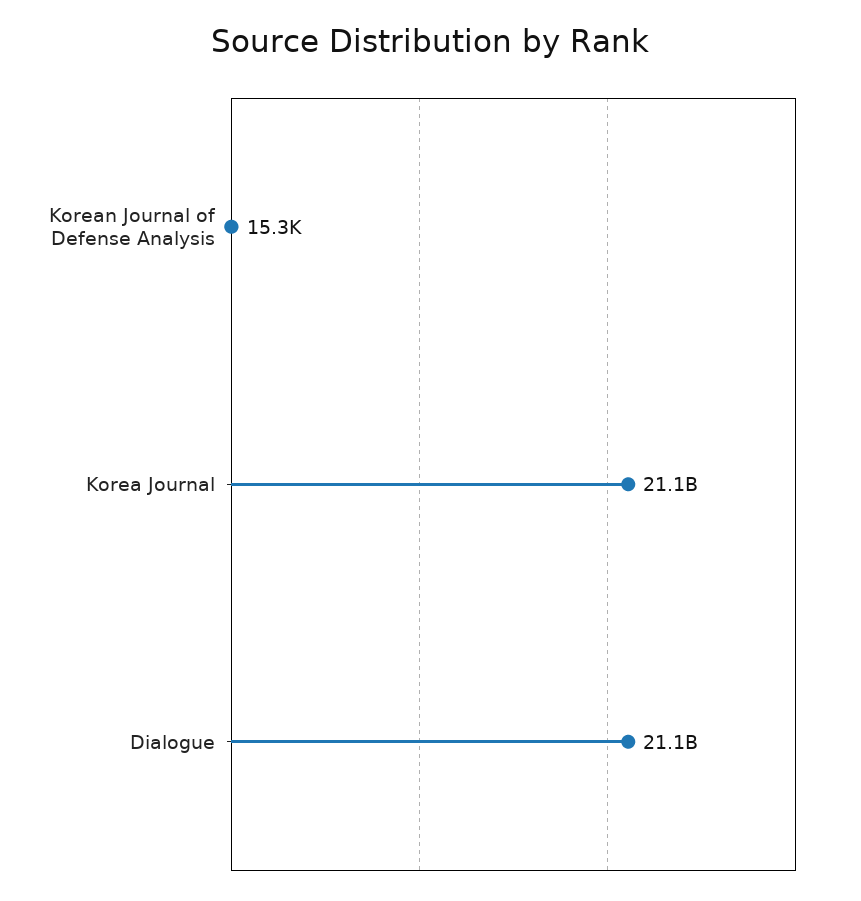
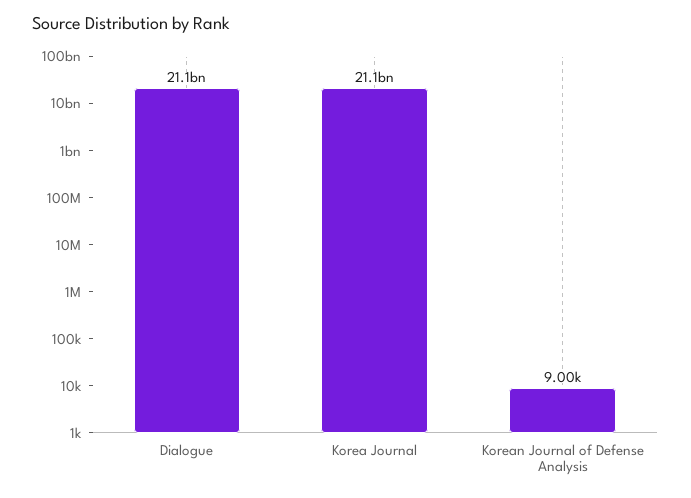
Korean Journal of Defense Analysis: 15300 -> 9000

